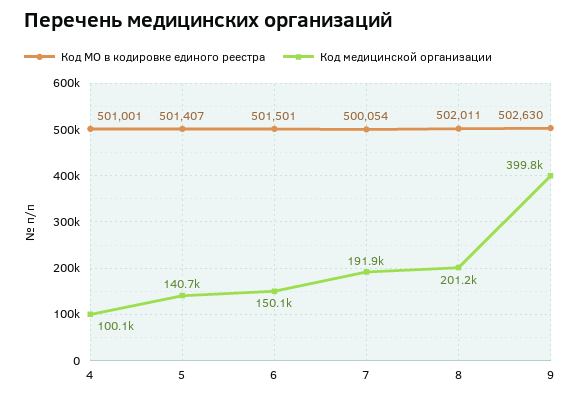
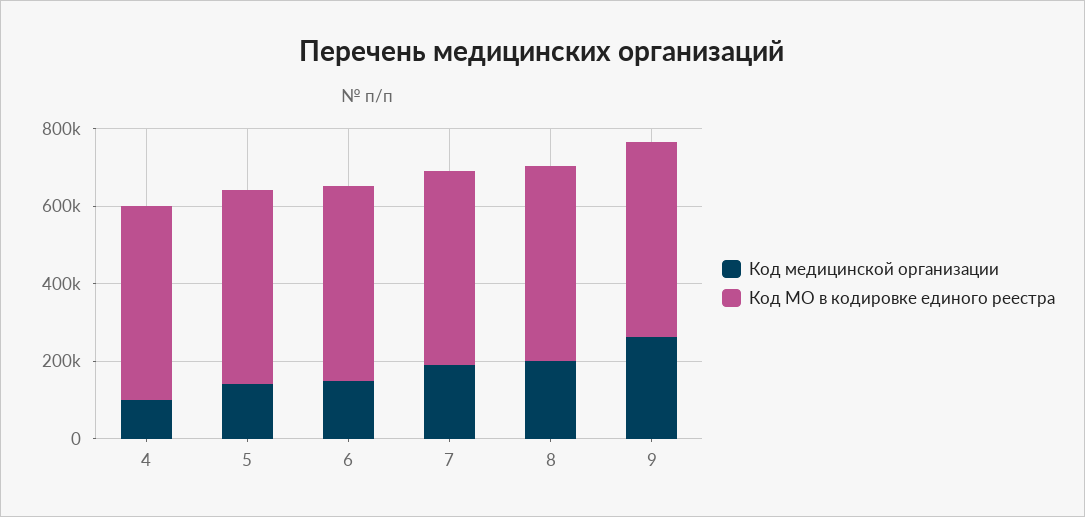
Код медицинской организации, 9: 399800 -> 250000

